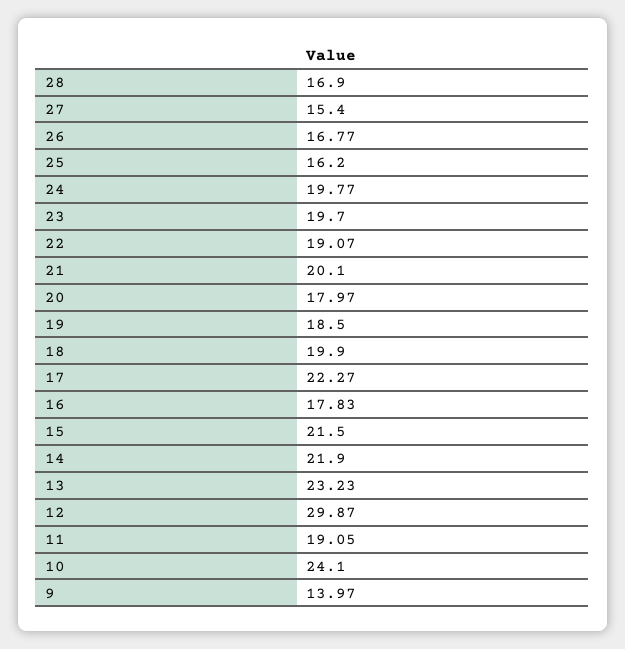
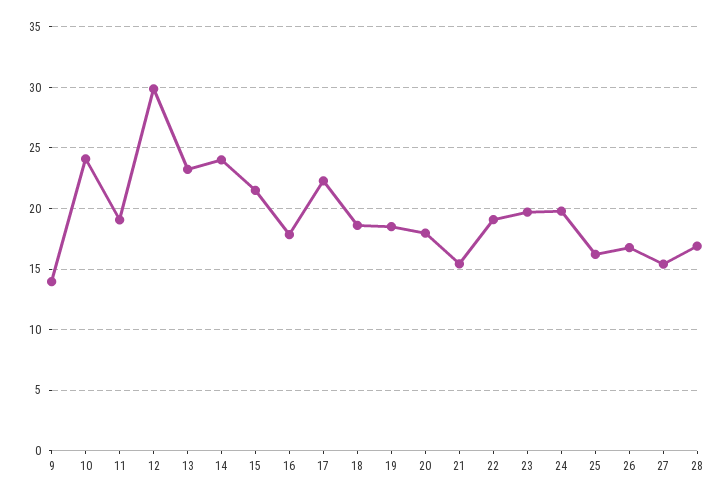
21: 20.1 -> 15.5
18: 19.9 -> 18.5
14: 21.9 -> 24

